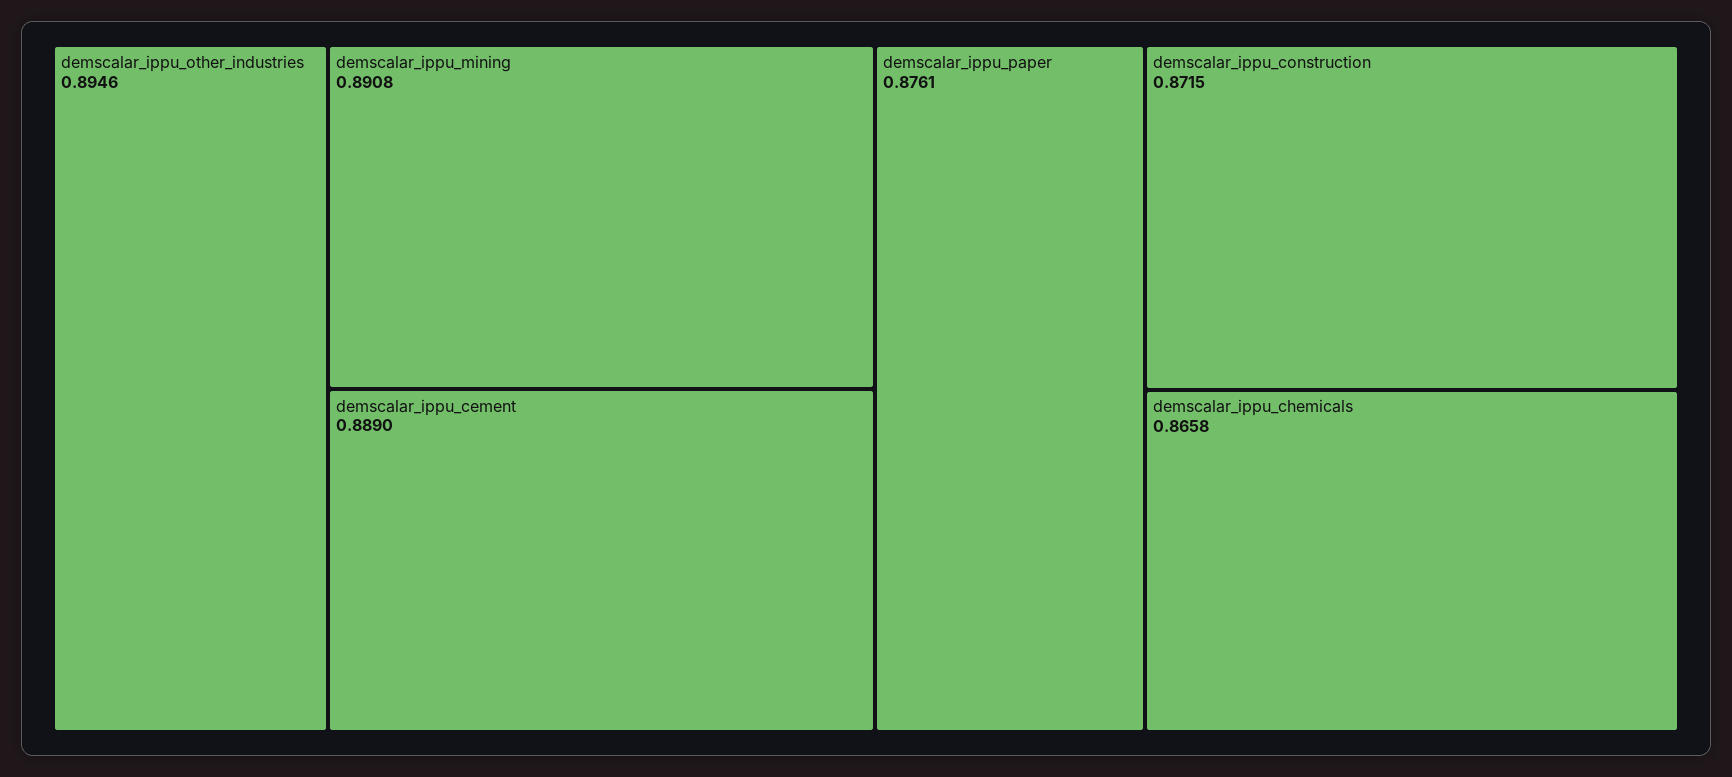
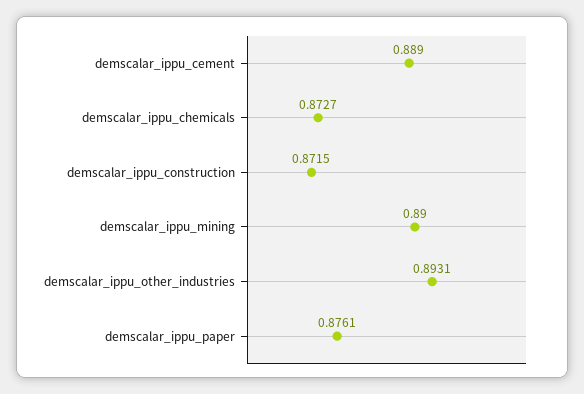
demscalar_ippu_other_industries: 0.8946 -> 0.8931
demscalar_ippu_mining: 0.8908 -> 0.89
demscalar_ippu_chemicals: 0.8658 -> 0.8727

